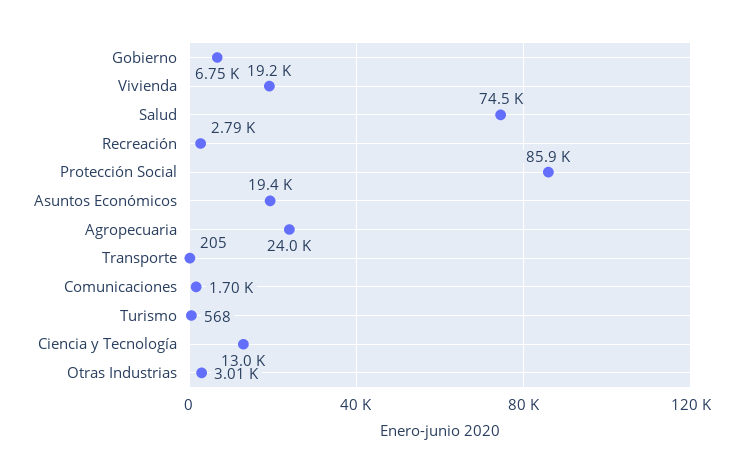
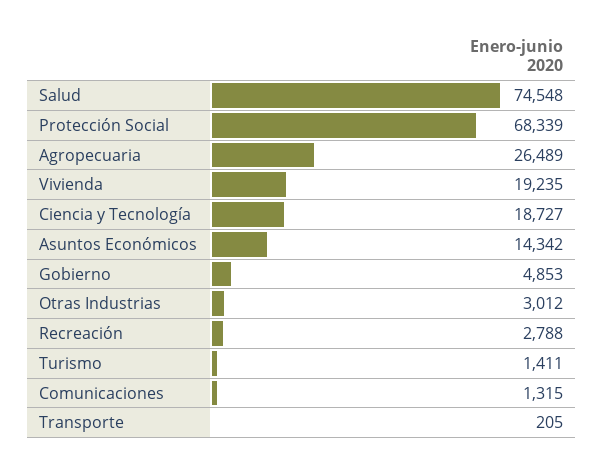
Gobierno: 6750 -> 4853
Protección Social: 85900 -> 68339
Asuntos Económicos: 19400 -> 14342
Agropecuaria: 24000 -> 26489
Comunicaciones: 1700 -> 1315
Turismo: 568 -> 1411
Ciencia y Tecnología: 13000 -> 18727

